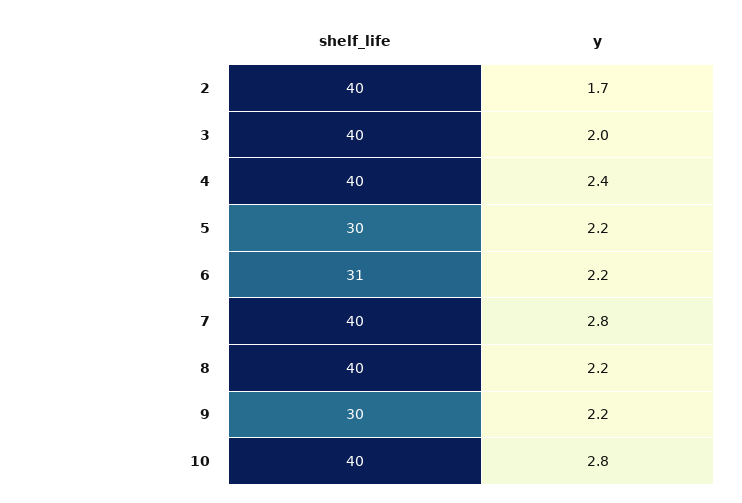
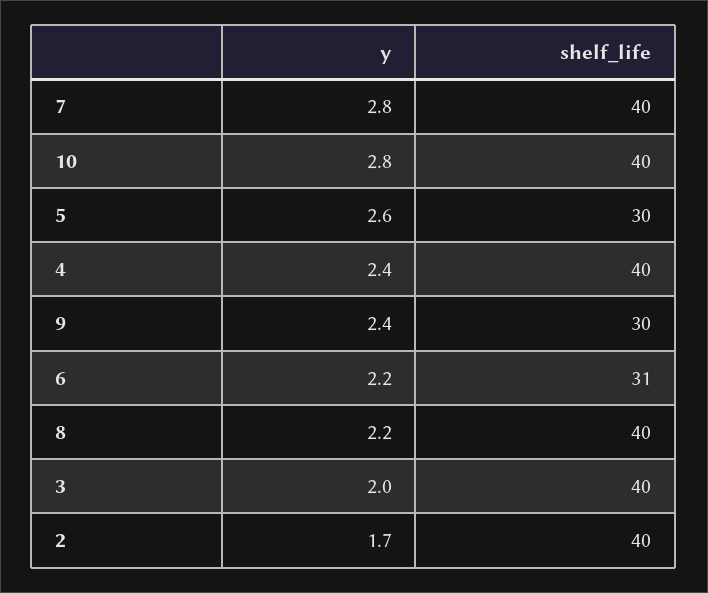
y, 5: 2.2 -> 2.6
y, 9: 2.2 -> 2.4

